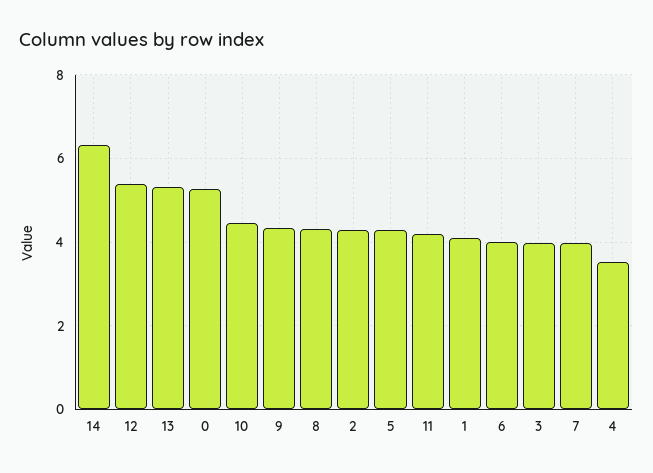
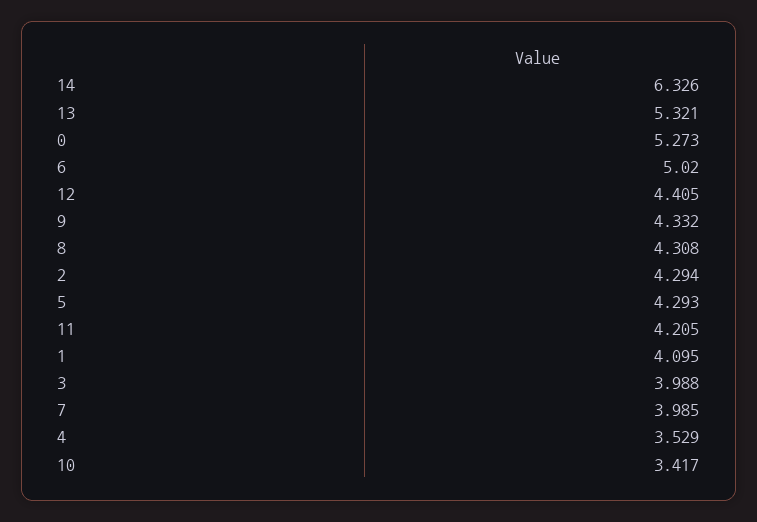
12: 5.4 -> 4.405
10: 4.4 -> 3.417
6: 4 -> 5.02

